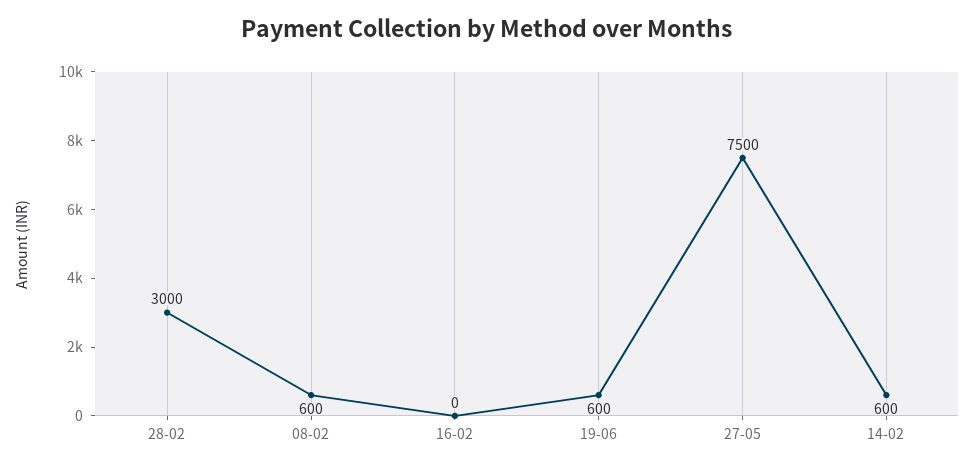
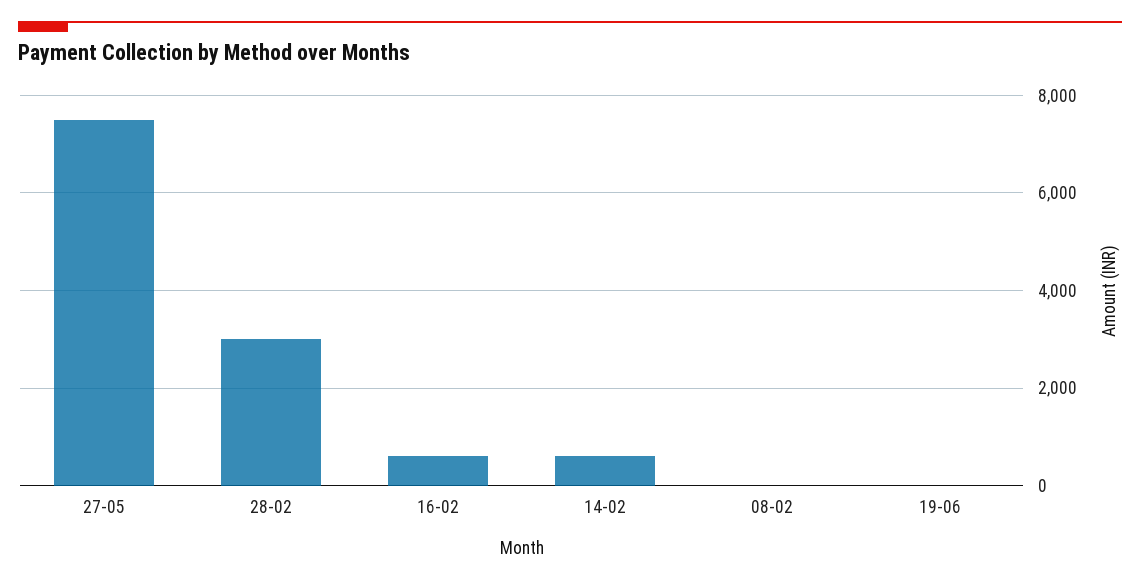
08-02: 600 -> 0
16-02: 0 -> 600
19-06: 600 -> 0

